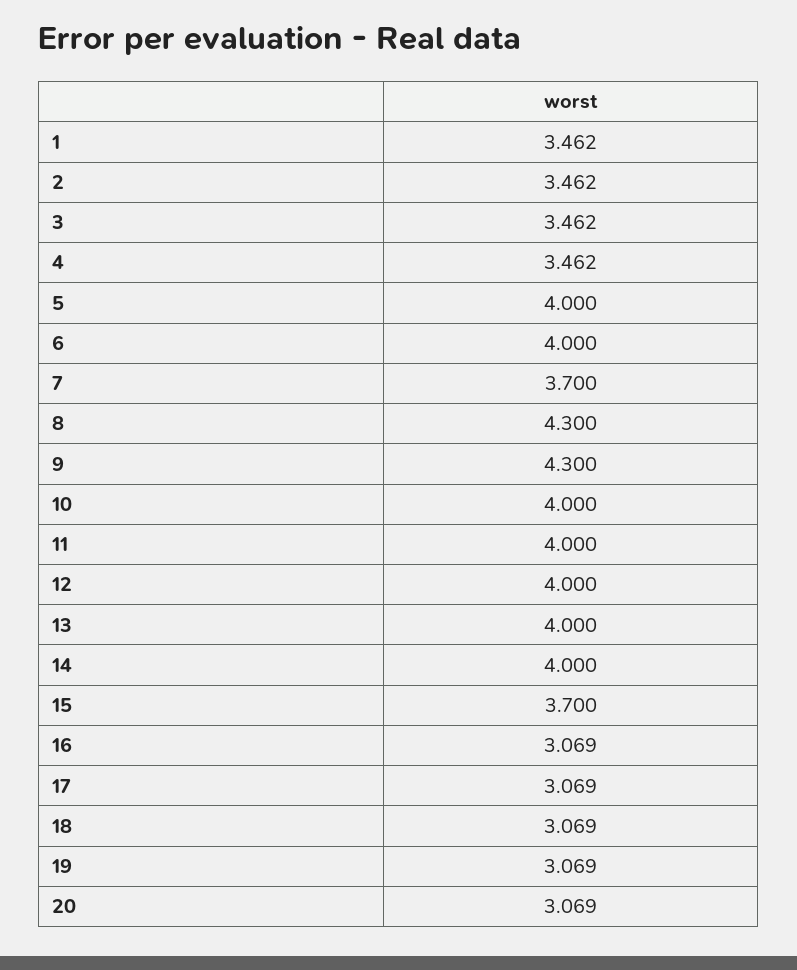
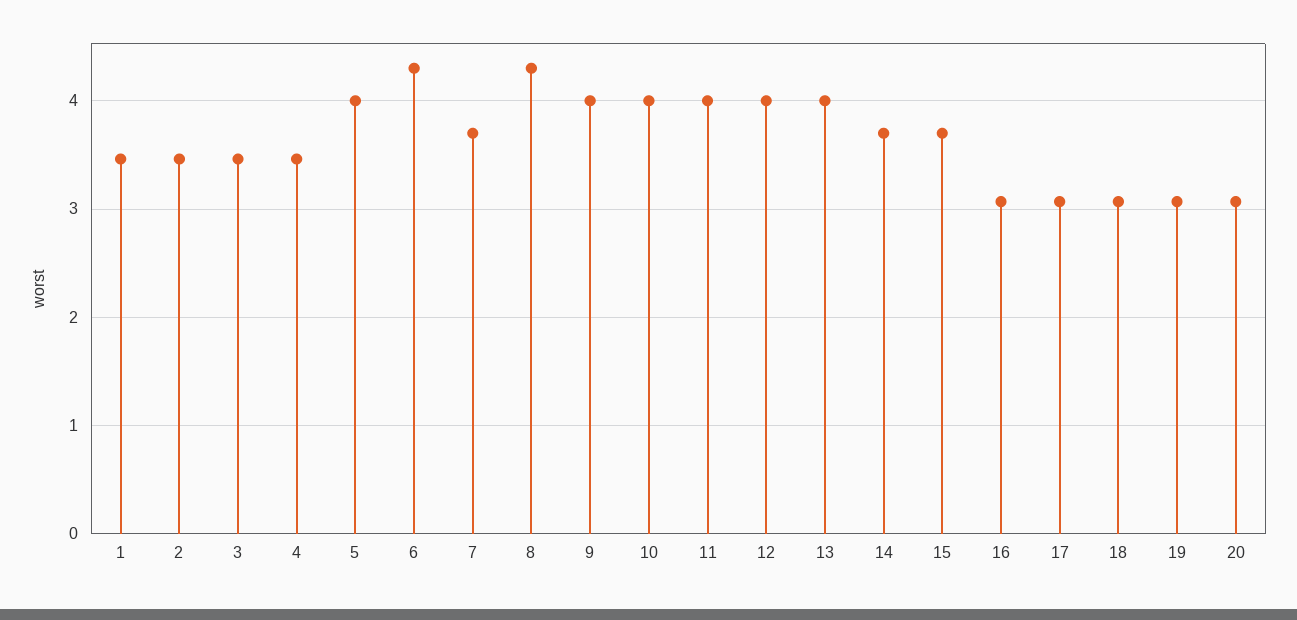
6: 4 -> 4.3
9: 4.3 -> 4
14: 4 -> 3.7

